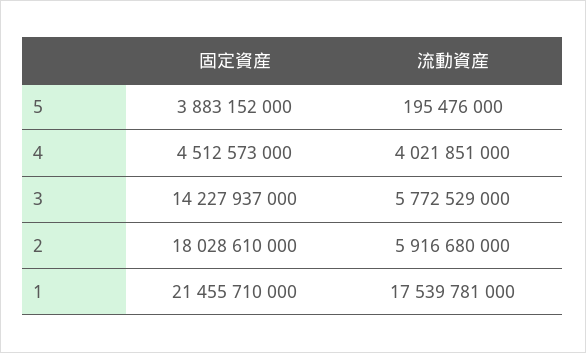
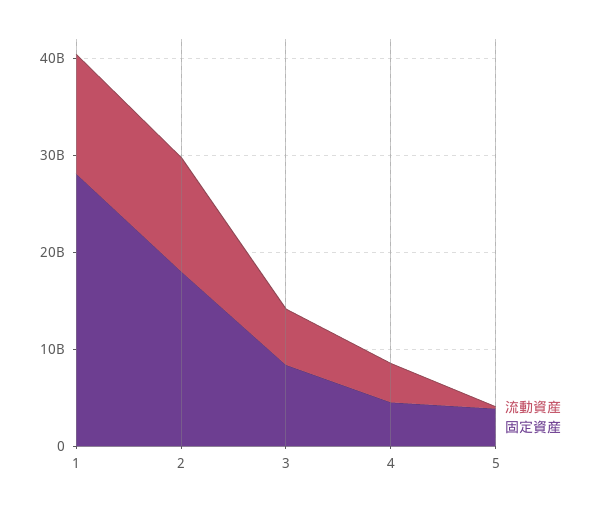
固定資産, 3: 14227937000 -> 8000000000
流動資産, 2: 5916680000 -> 12000000000
固定資産, 1: 21455710000 -> 28000000000
流動資産, 1: 17539781000 -> 12000000000

